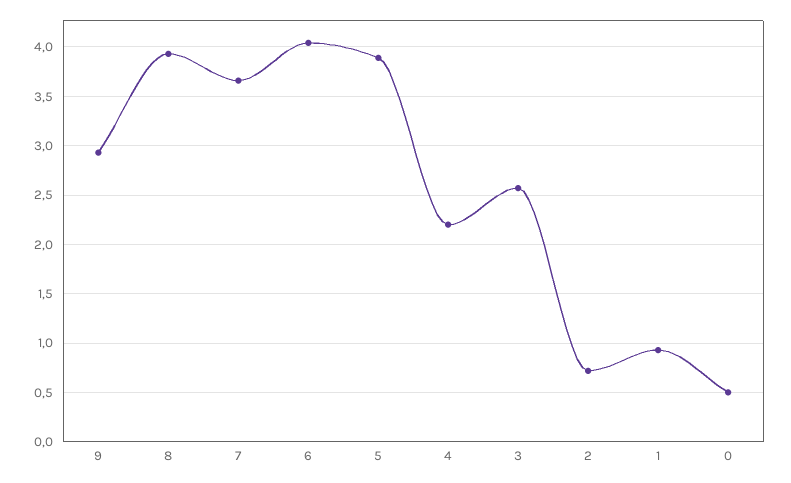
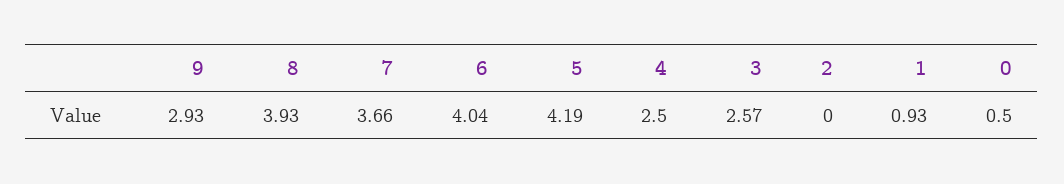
5: 3.9 -> 4.19
4: 2.2 -> 2.5
2: 0.7 -> 0

